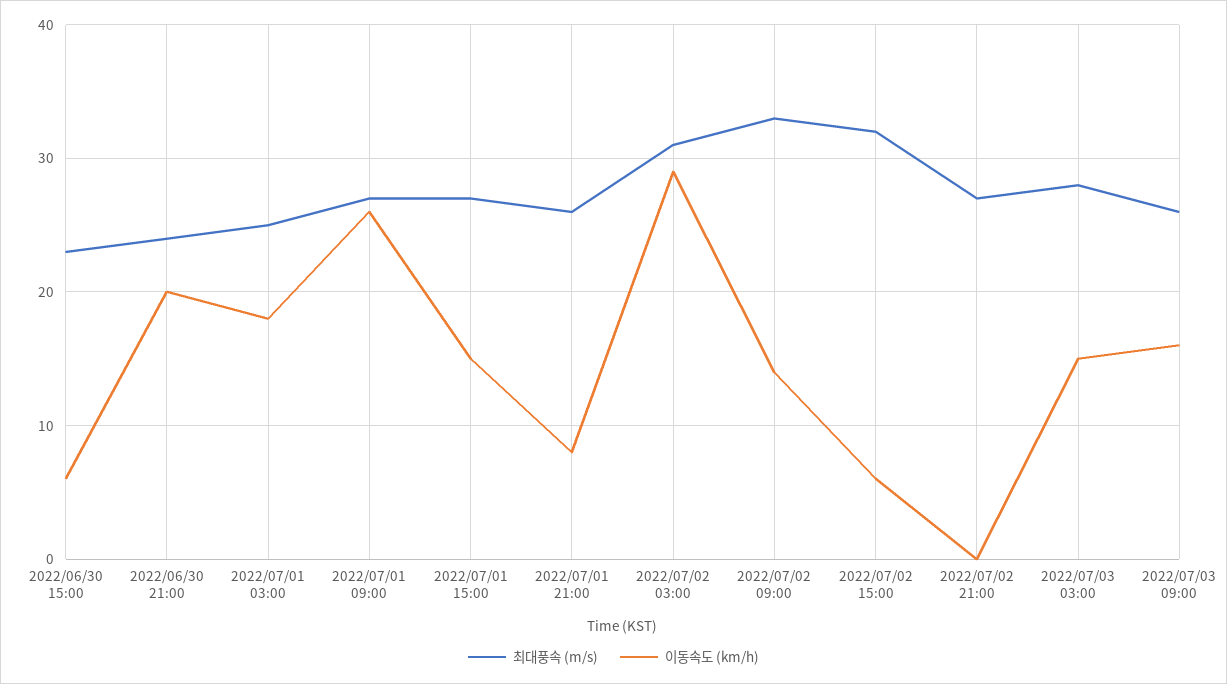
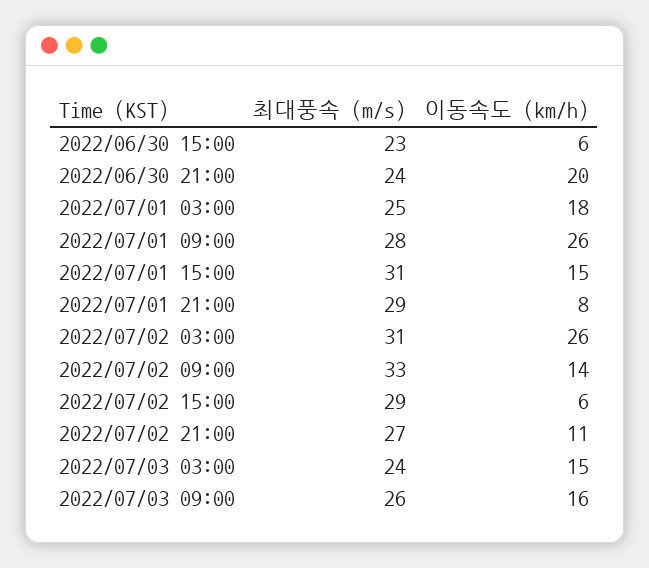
최대풍속 (m/s), 2022/07/01 09:00: 27 -> 28
최대풍속 (m/s), 2022/07/01 15:00: 27 -> 31
최대풍속 (m/s), 2022/07/01 21:00: 26 -> 29
이동속도 (km/h), 2022/07/02 03:00: 29 -> 26
최대풍속 (m/s), 2022/07/02 15:00: 32 -> 29
이동속도 (km/h), 2022/07/02 21:00: 0 -> 11
최대풍속 (m/s), 2022/07/03 03:00: 28 -> 24

